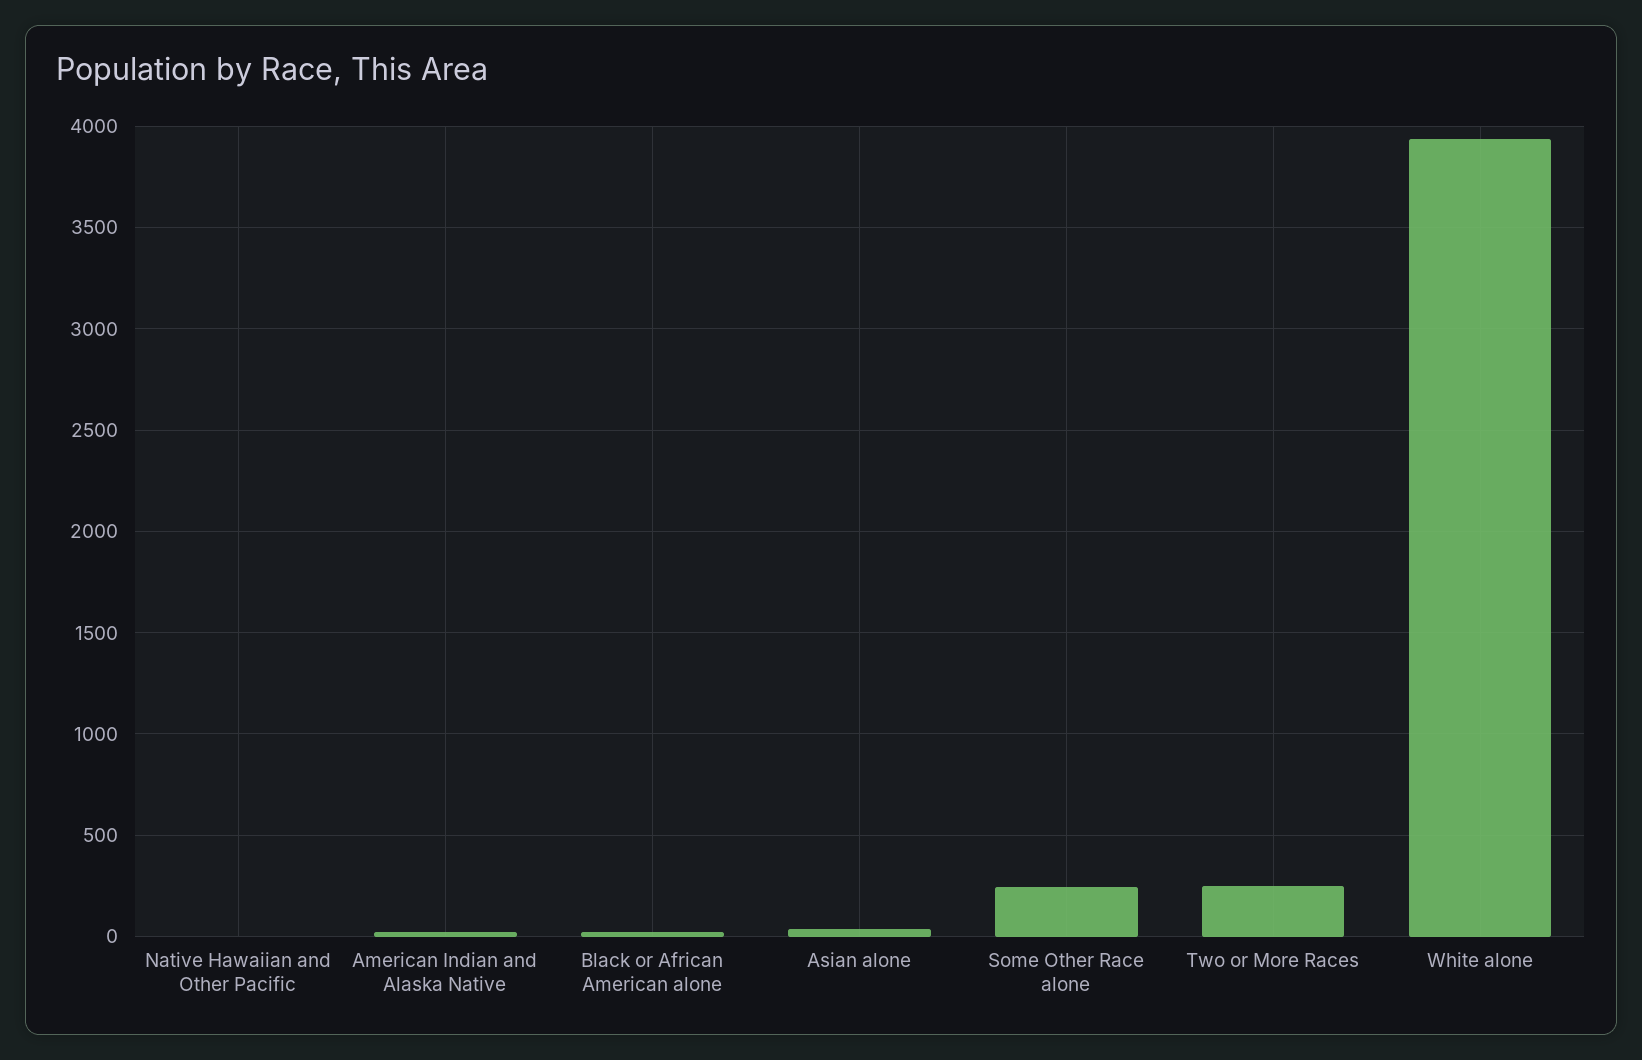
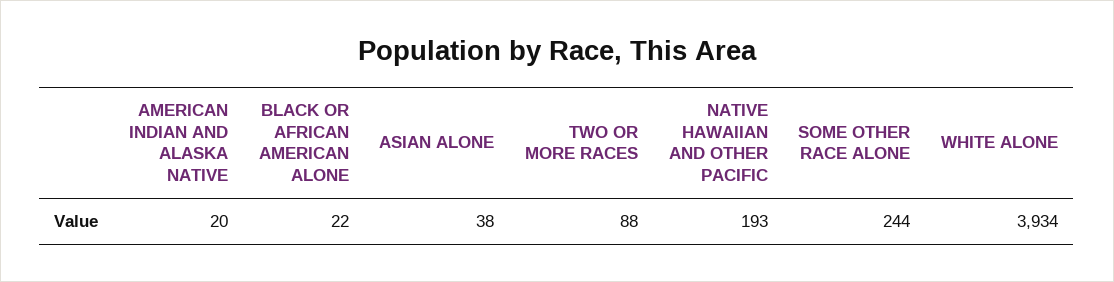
Native Hawaiian and Other Pacific: 0 -> 193
Two or More Races: 250 -> 88

